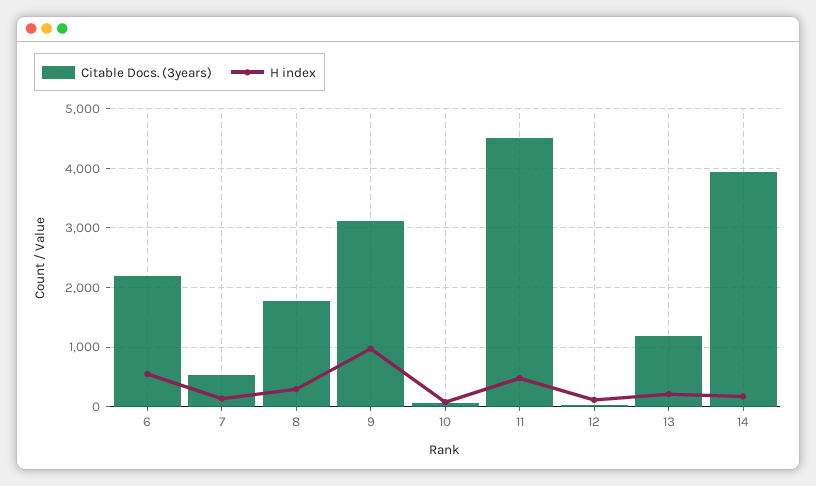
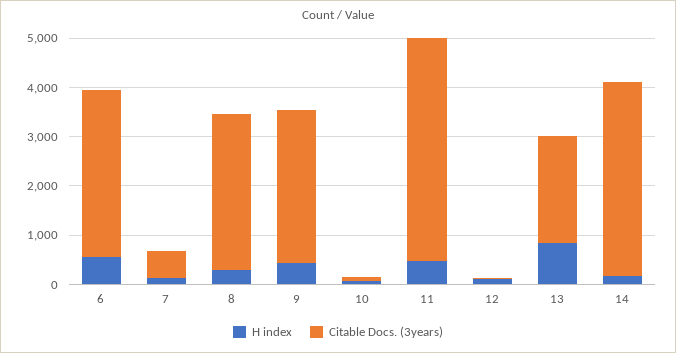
Citable Docs. (3years), 6: 2200 -> 3400
Citable Docs. (3years), 8: 1800 -> 3200
H index, 9: 1000 -> 400
Citable Docs. (3years), 13: 1200 -> 2200
H index, 13: 200 -> 800

